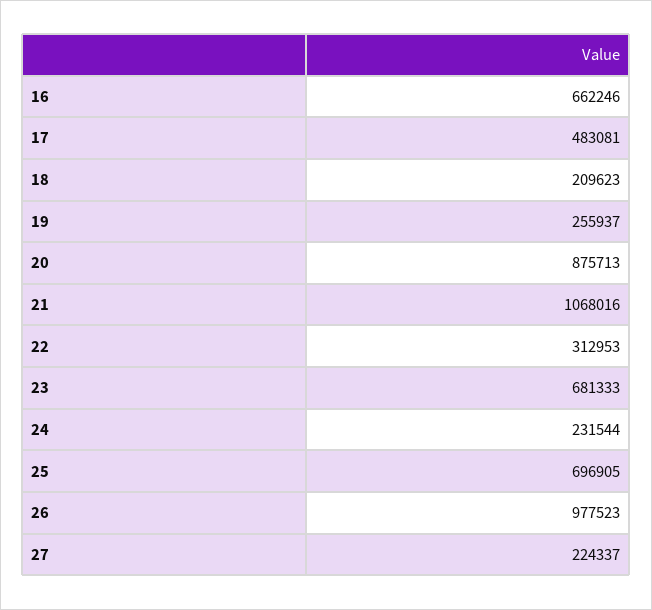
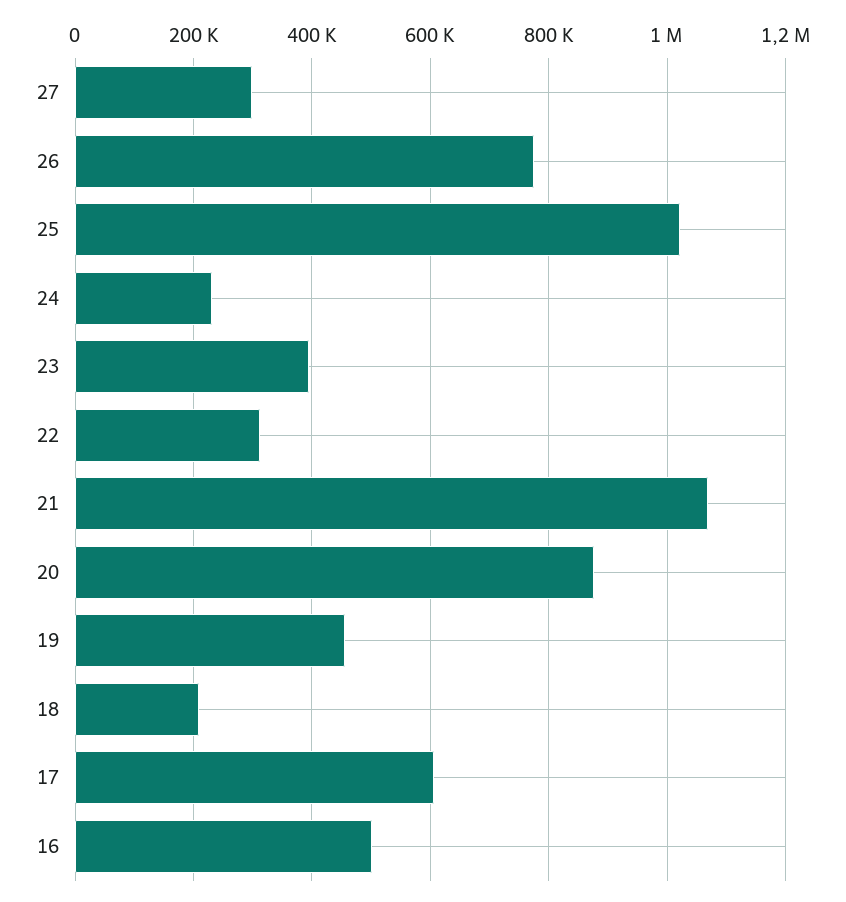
16: 662246 -> 500000
17: 483081 -> 600000
19: 255937 -> 460000
23: 681333 -> 400000
25: 696905 -> 1020000
26: 977523 -> 780000
27: 224337 -> 300000

